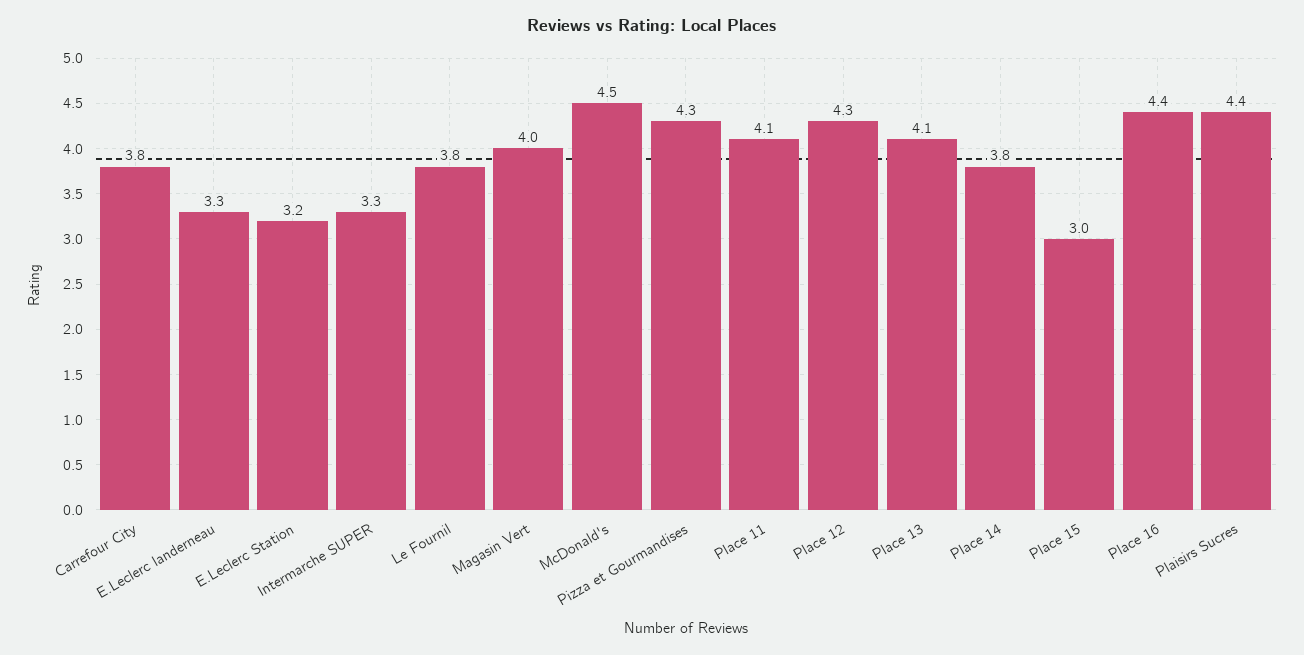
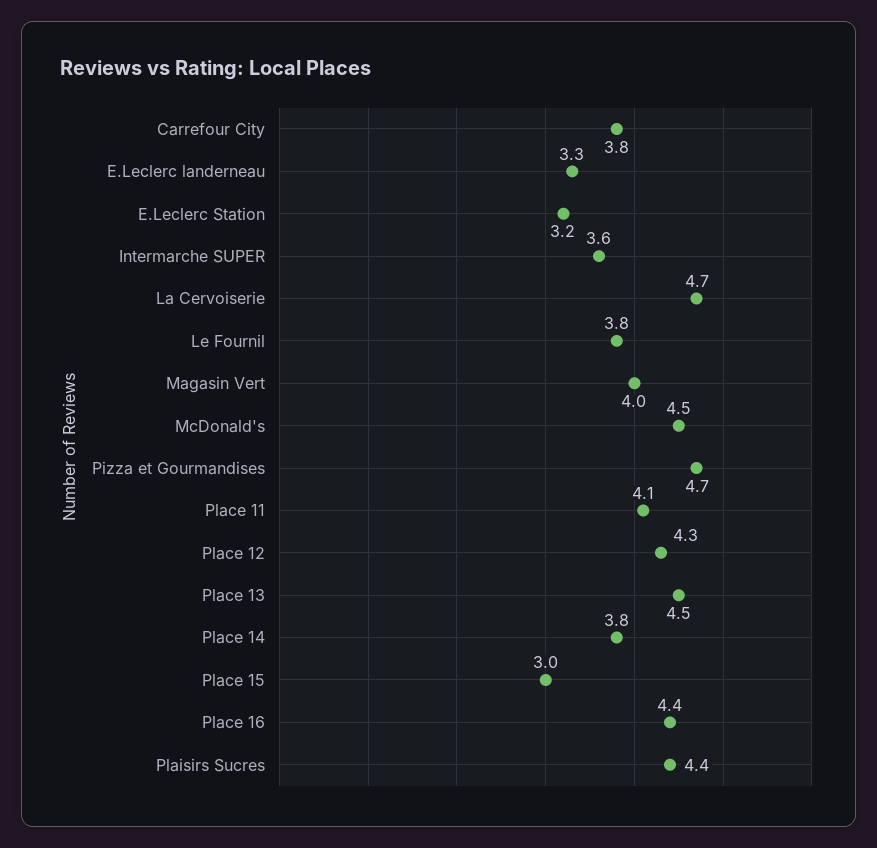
Intermarche SUPER: 3.3 -> 3.6
Pizza et Gourmandises: 4.3 -> 4.7
Place 13: 4.1 -> 4.5
La Cervoiserie: none -> 4.7

